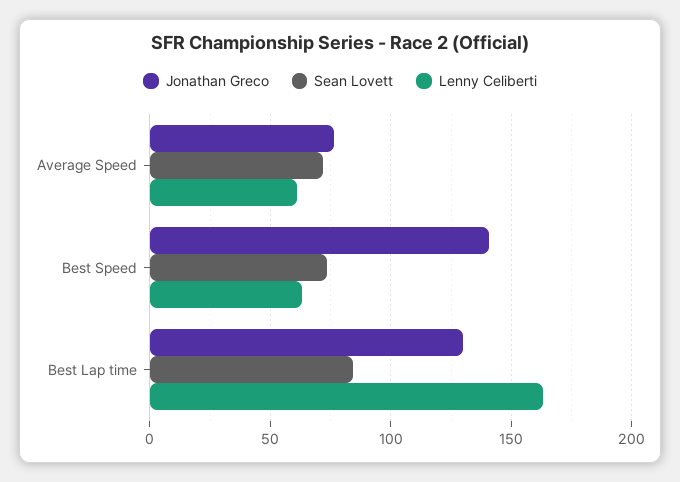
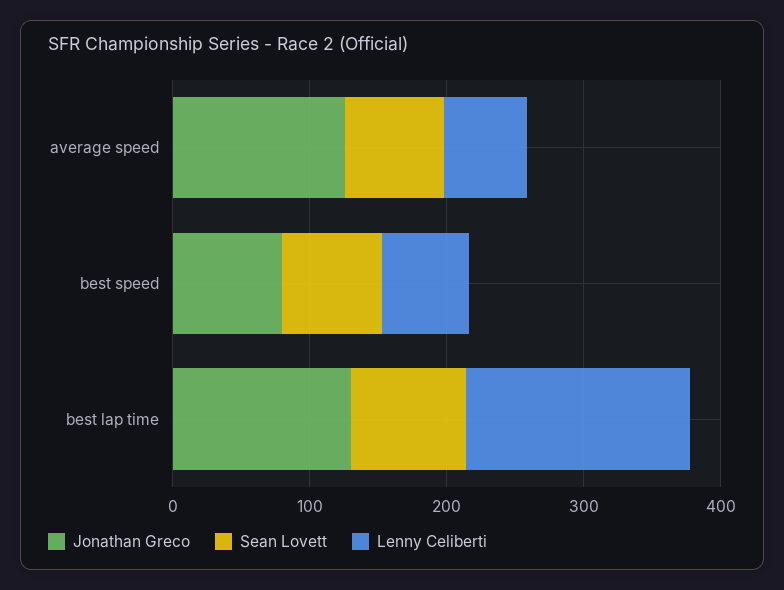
Jonathan Greco, Average Speed: 75 -> 120
Jonathan Greco, Best Speed: 140 -> 80

